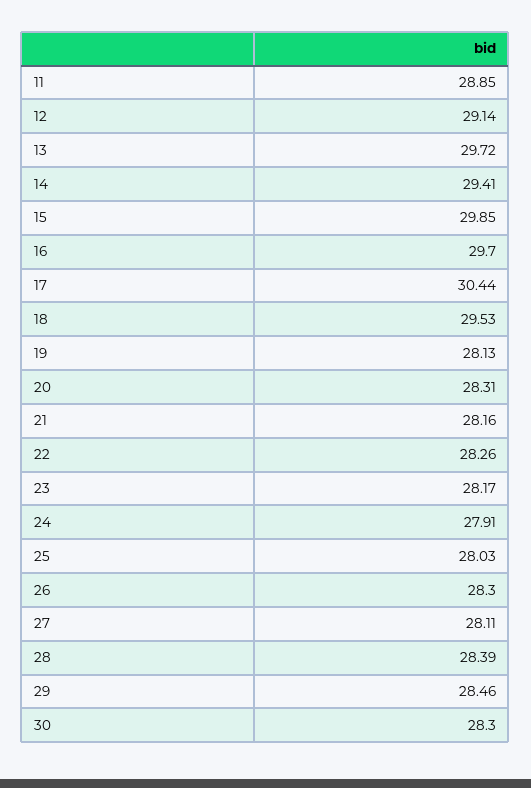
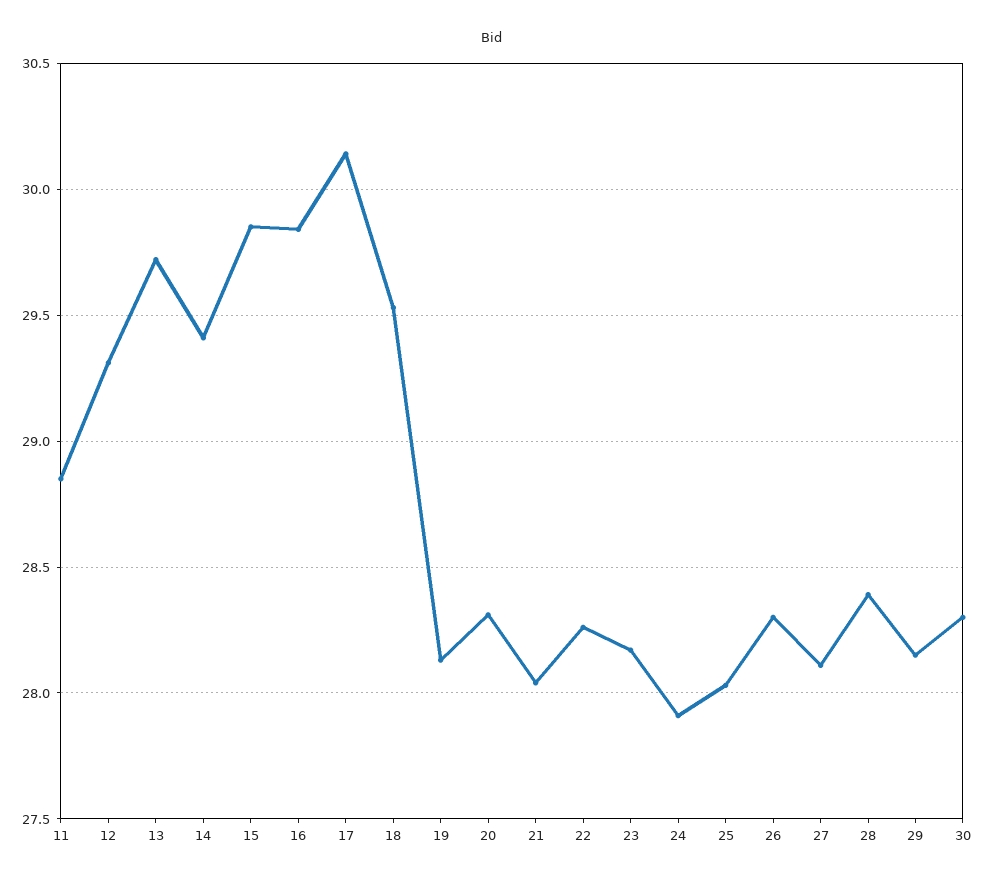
12: 29.14 -> 29.3
16: 29.7 -> 29.85
17: 30.44 -> 30.15
21: 28.16 -> 28.05
29: 28.46 -> 28.15

